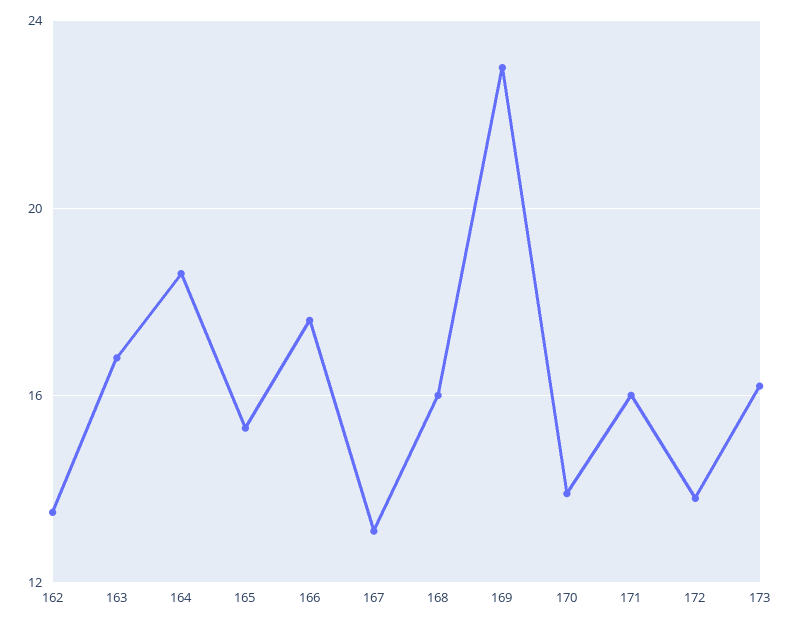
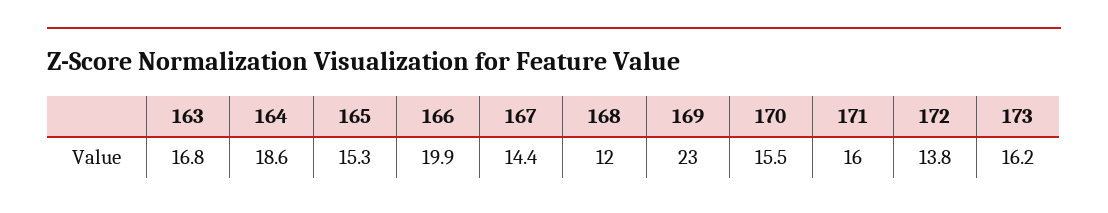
162: 13.5 -> none
166: 17.5 -> 19.9
167: 13 -> 14.4
168: 16 -> 12
170: 14 -> 15.5

